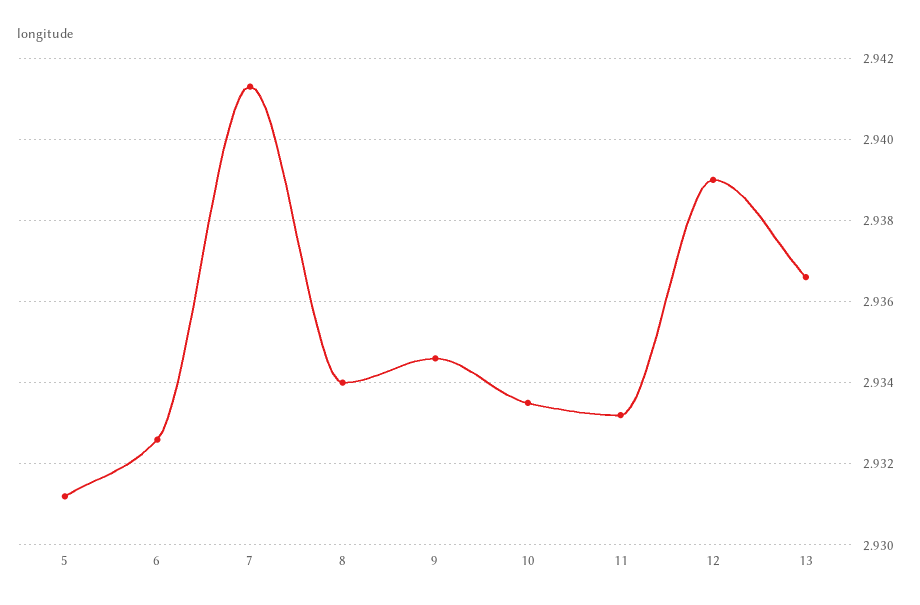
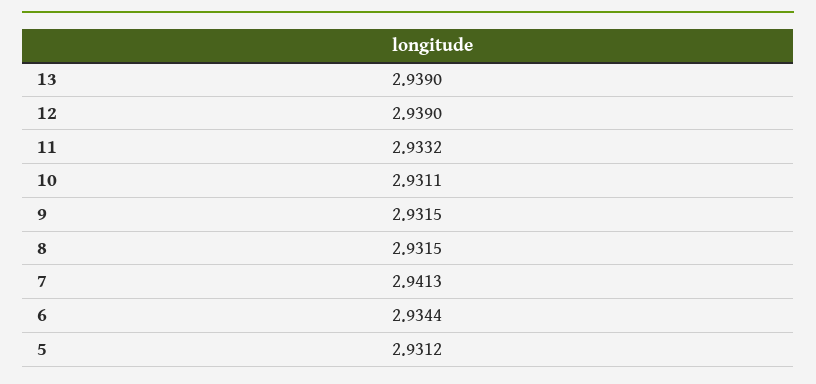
6: 2.9325 -> 2.9344
8: 2.934 -> 2.9315
9: 2.9345 -> 2.9315
10: 2.9335 -> 2.9311
13: 2.9365 -> 2.939

